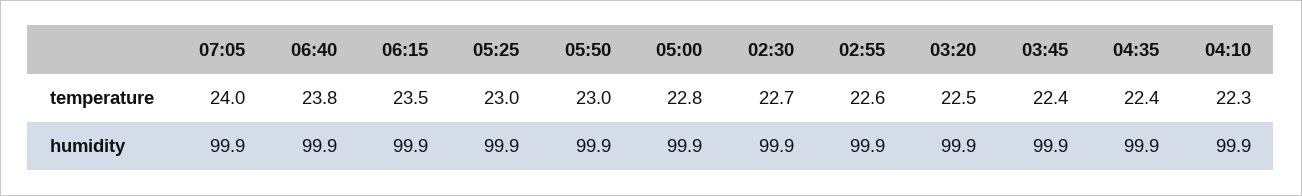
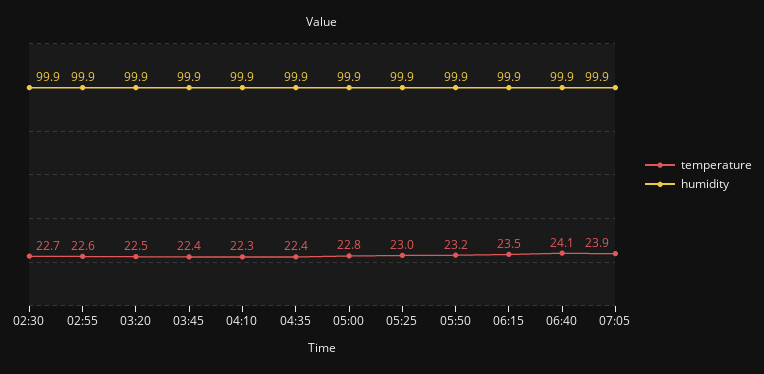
temperature, 07:05: 24 -> 23.9
temperature, 06:40: 23.8 -> 24.1
temperature, 05:50: 23 -> 23.2

